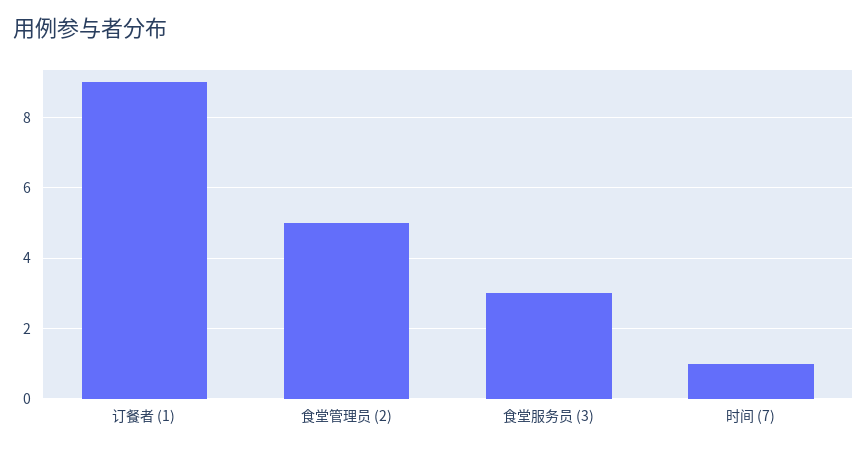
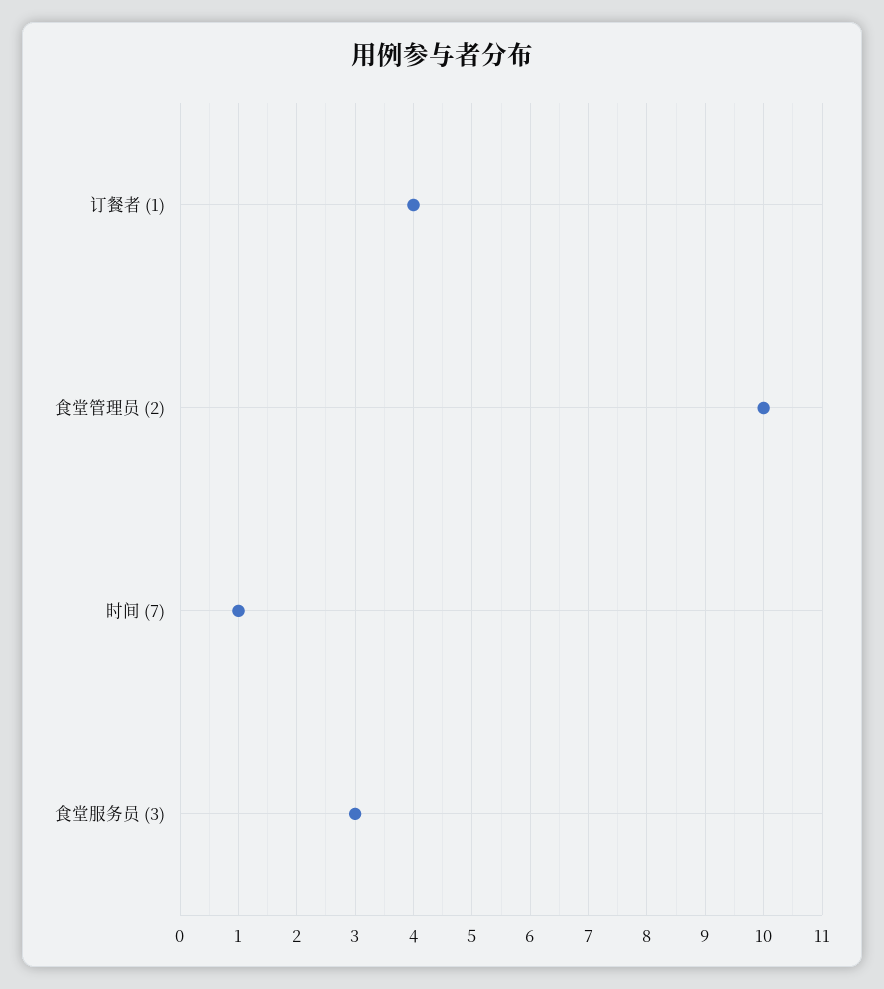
订餐者 (1): 9 -> 4
食堂管理员 (2): 5 -> 10

